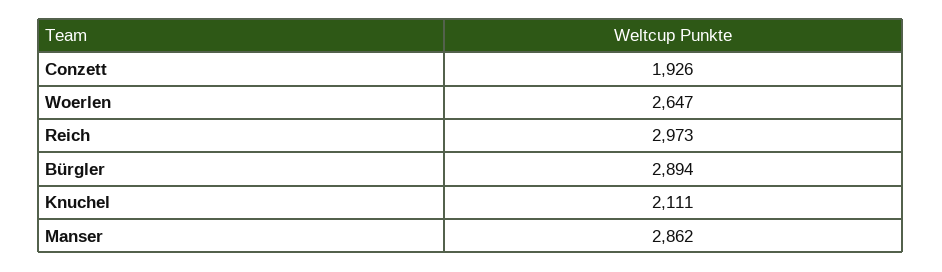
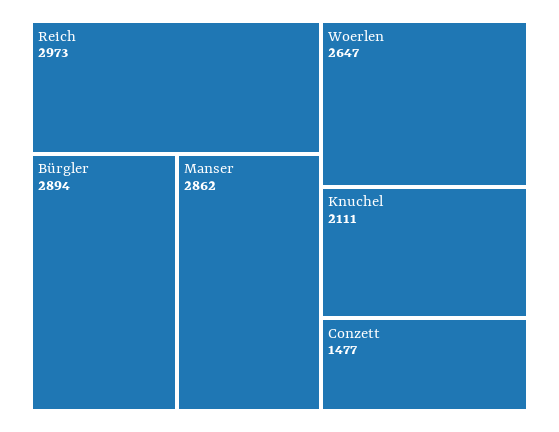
Conzett: 1926 -> 1477

